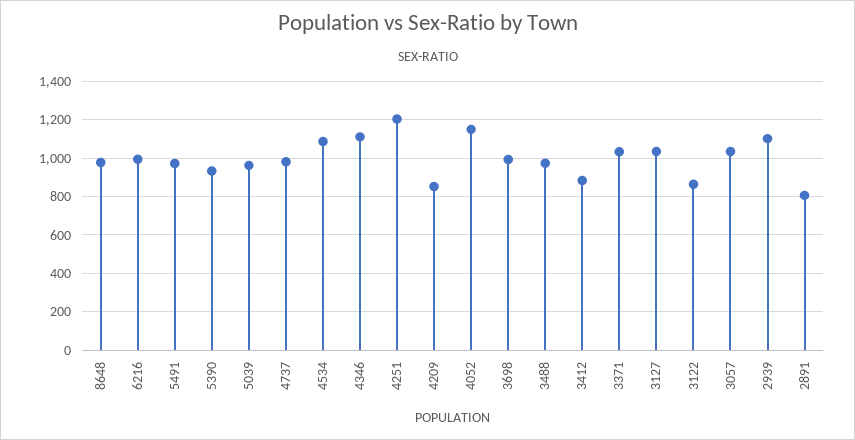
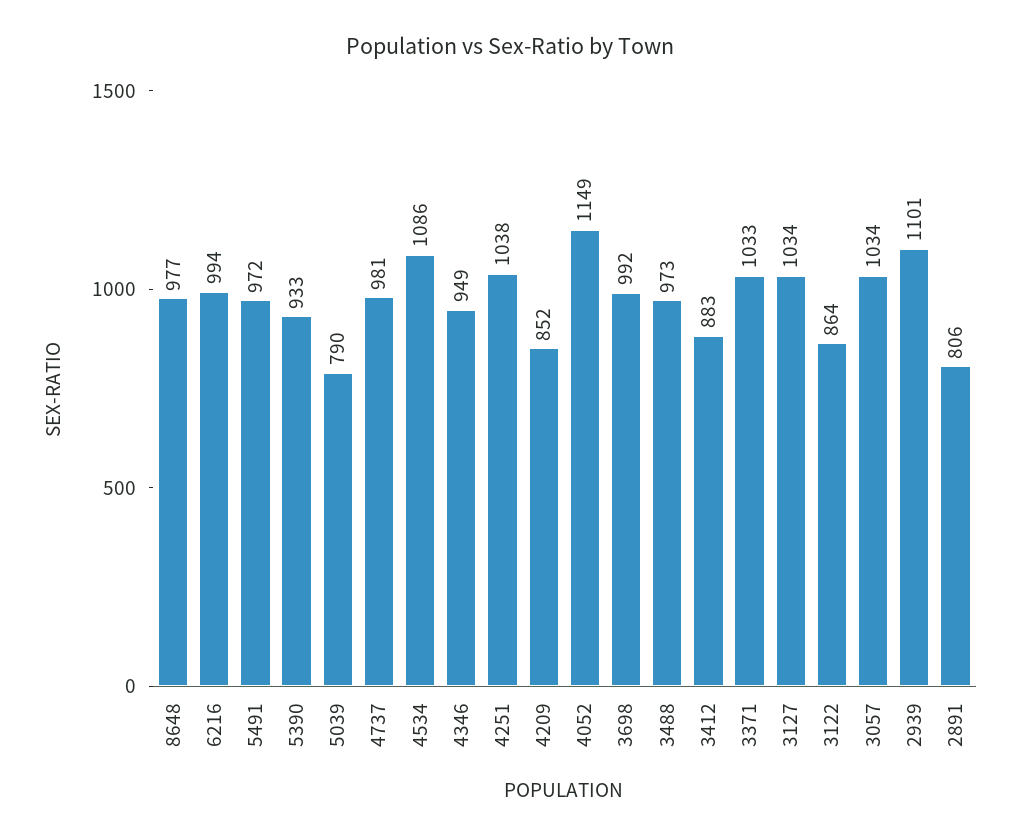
5039: 950 -> 790
4346: 1100 -> 949
4251: 1200 -> 1038

